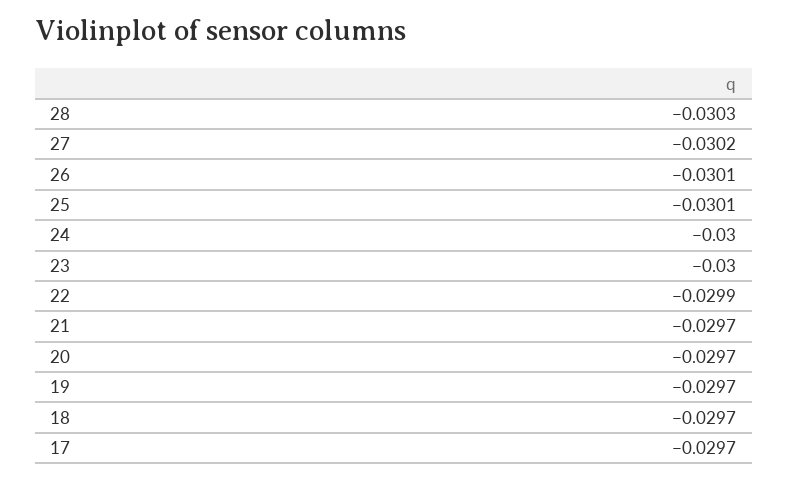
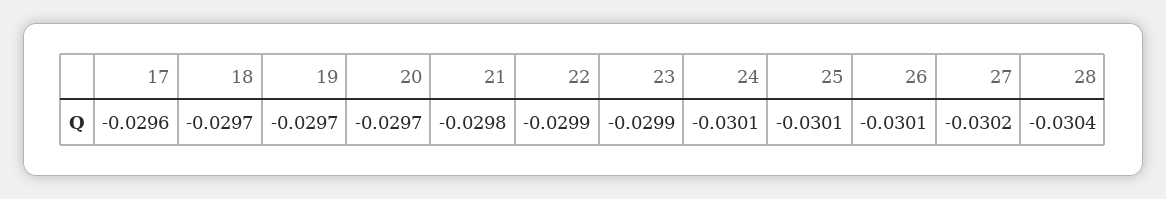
28: -0.0303 -> -0.0304
24: -0.03 -> -0.0301
23: -0.03 -> -0.0299
21: -0.0297 -> -0.0298
17: -0.0297 -> -0.0296

